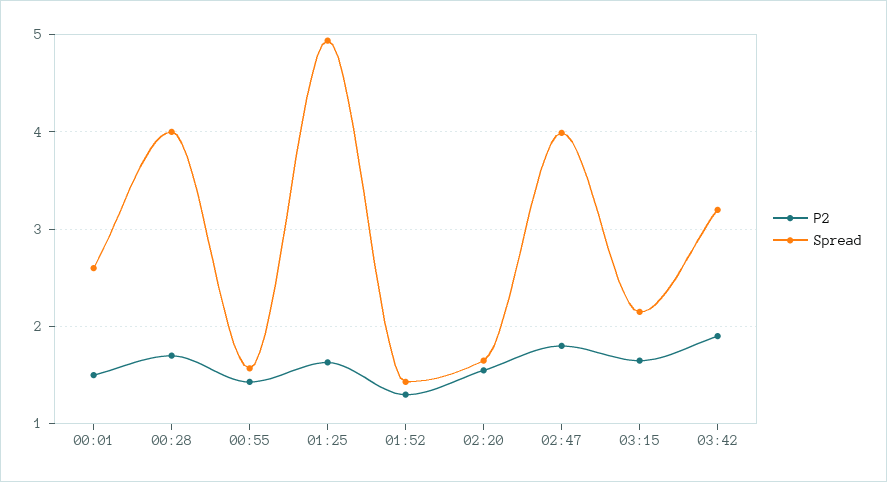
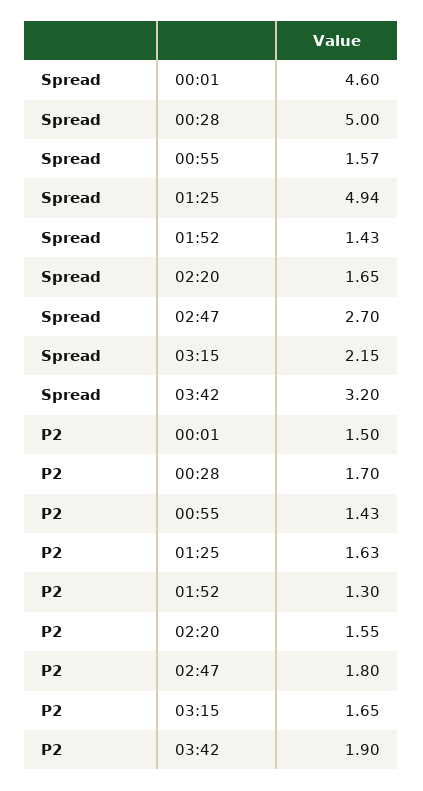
Spread, 00:01: 2.6 -> 4.6
Spread, 00:28: 4 -> 5
Spread, 02:47: 4 -> 2.7

